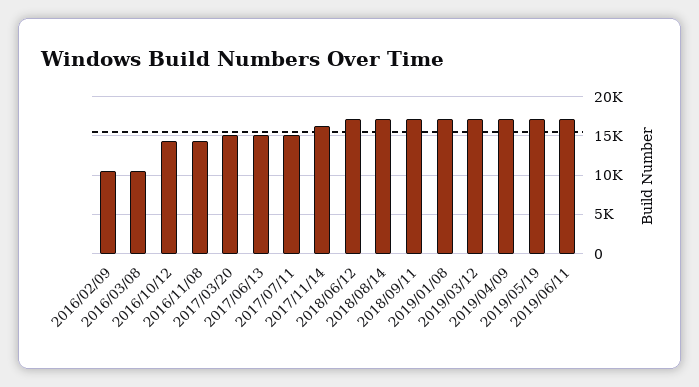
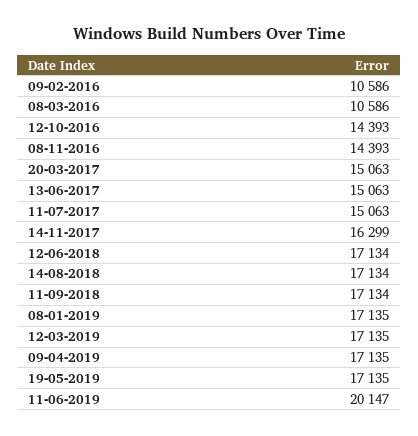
2019/06/11: 17000 -> 20147

